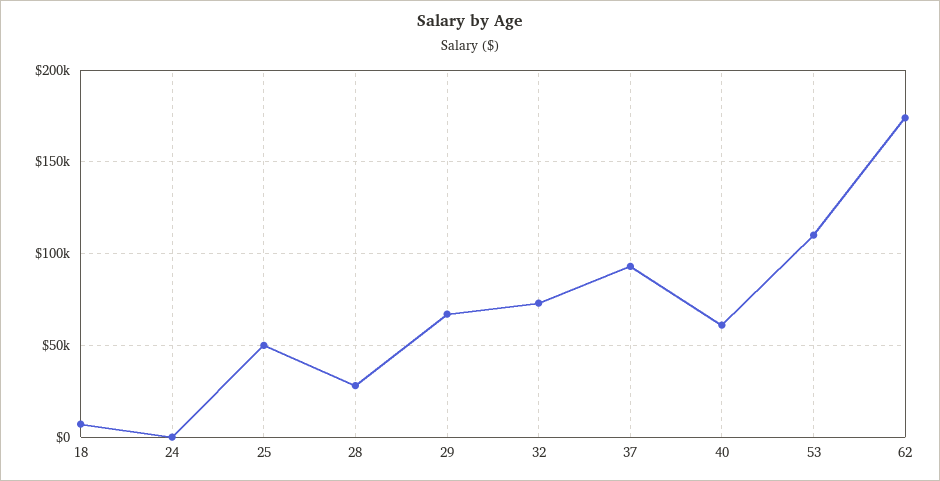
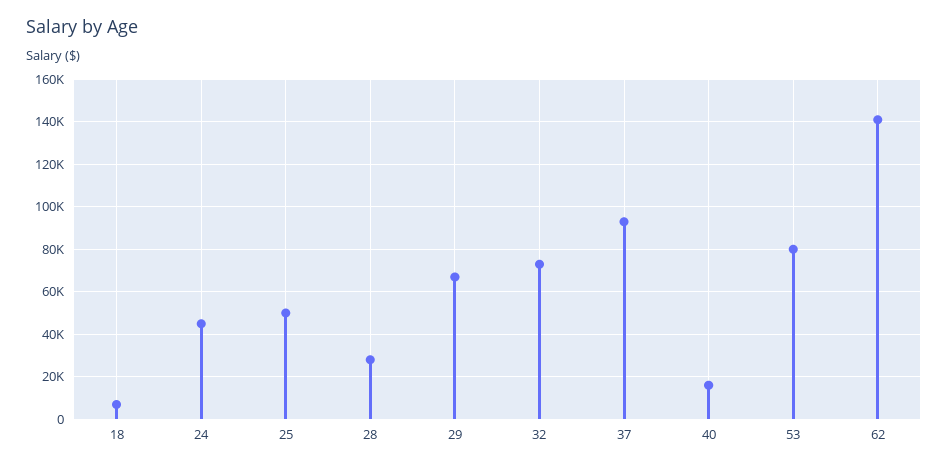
24: 0 -> 45000
40: 60000 -> 15000
53: 110000 -> 80000
62: 175000 -> 140000

